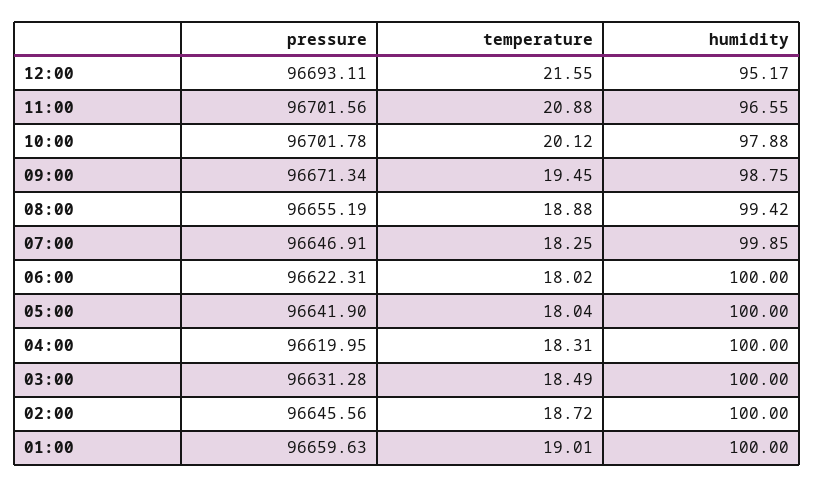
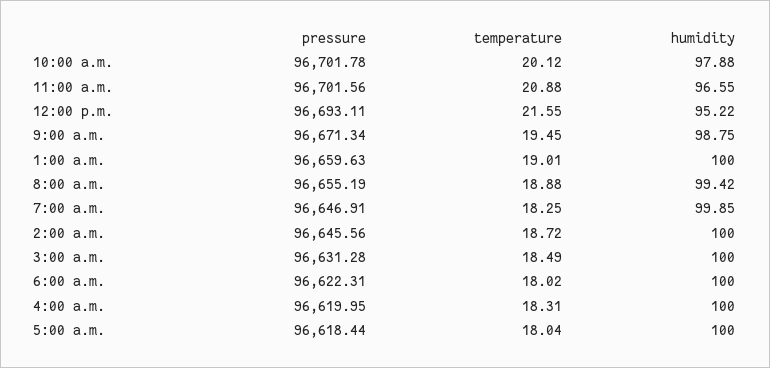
humidity, 12:00: 95.17 -> 95.22
pressure, 05:00: 96641.9 -> 96618.44

